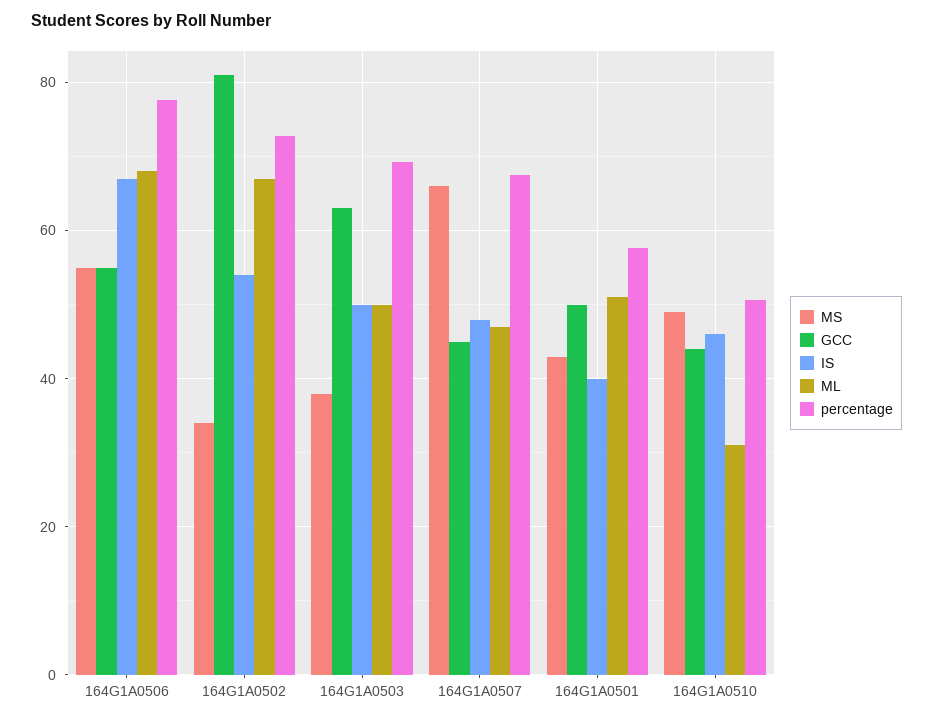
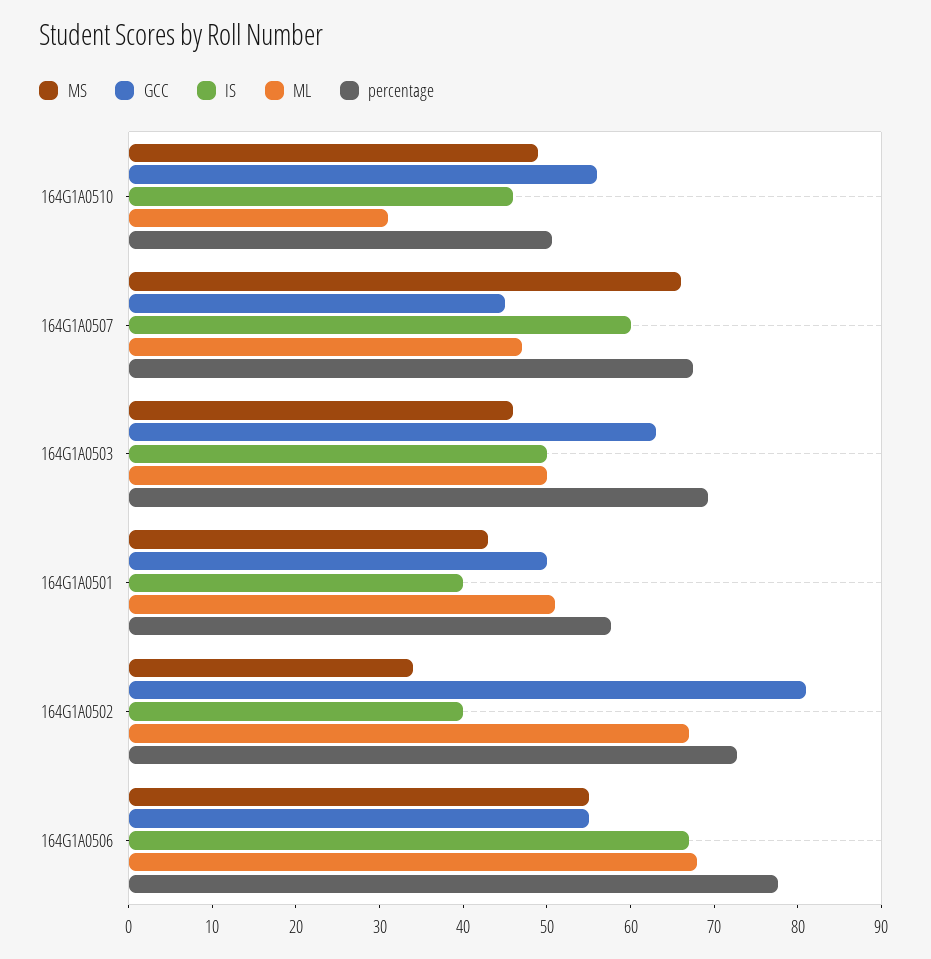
IS, 164G1A0502: 54 -> 40
MS, 164G1A0503: 38 -> 46
IS, 164G1A0507: 48 -> 60
GCC, 164G1A0510: 44 -> 56

